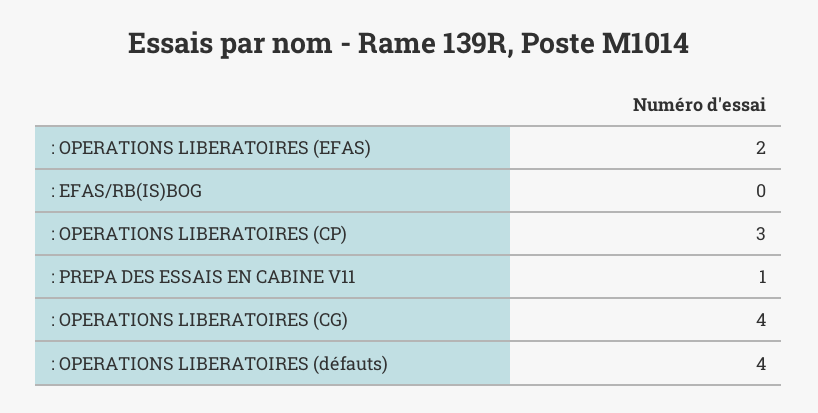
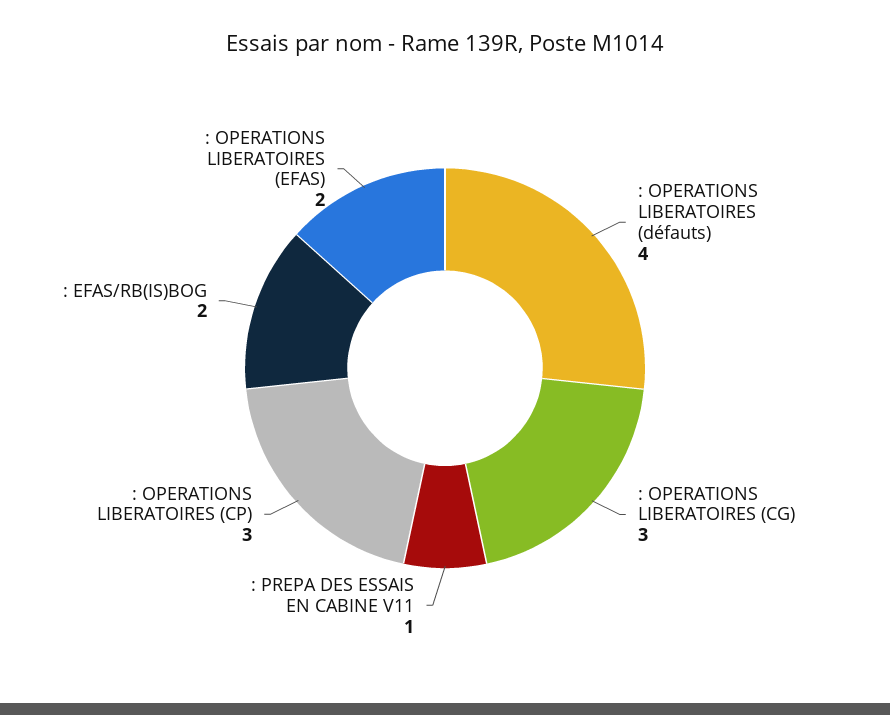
: EFAS/RB(IS)BOG: 0 -> 2
: OPERATIONS LIBERATOIRES (CG): 4 -> 3

